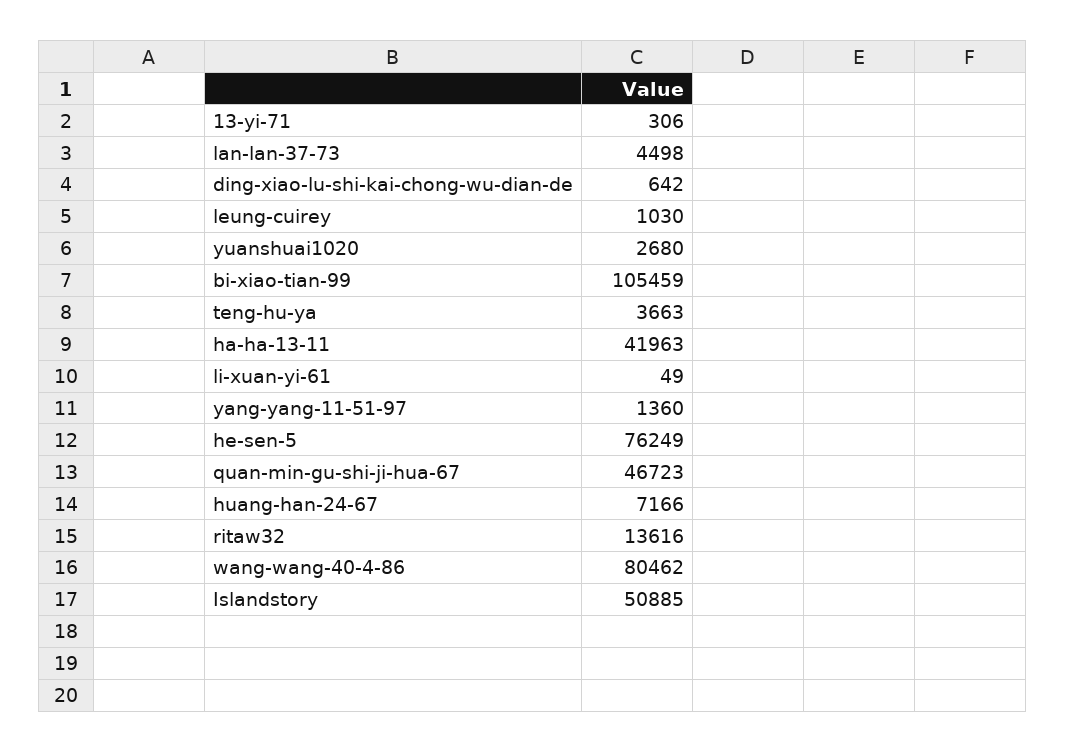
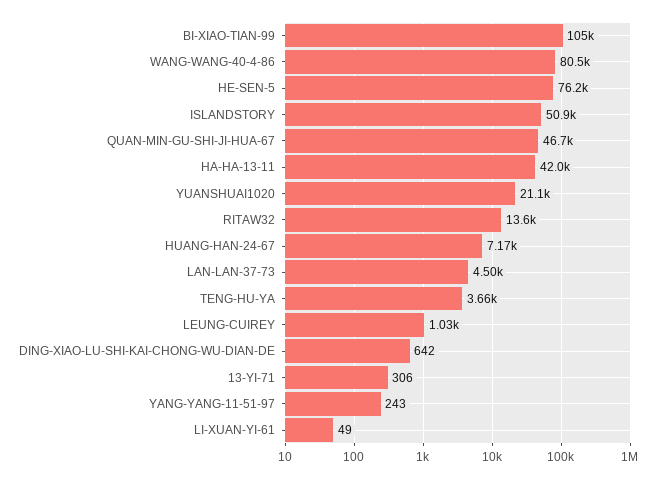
yuanshuai1020: 2680 -> 21100
yang-yang-11-51-97: 1360 -> 243

